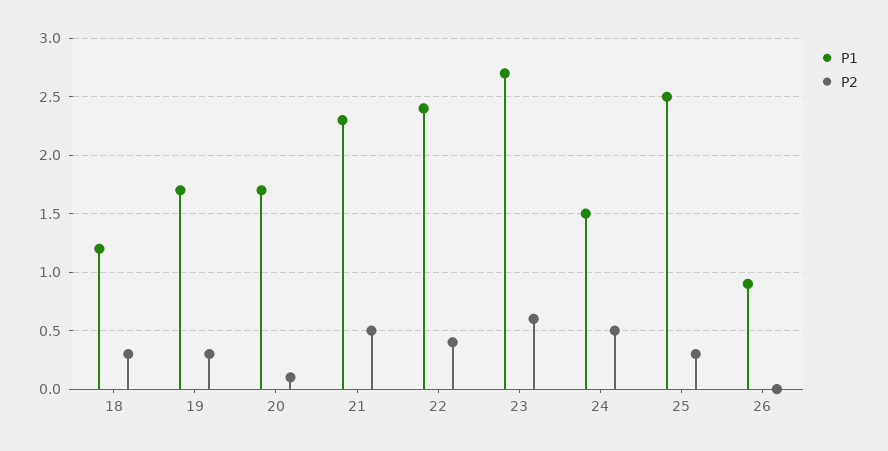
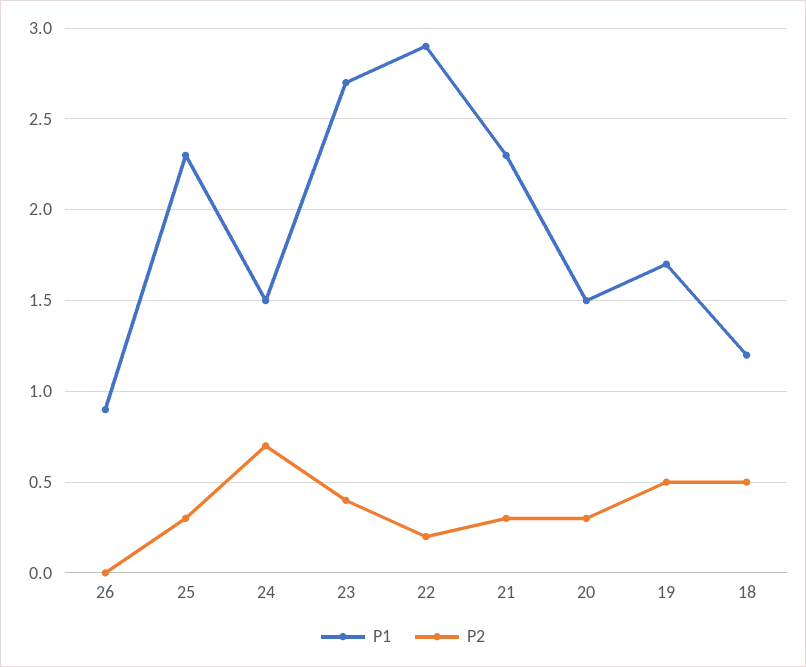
P2, 18: 0.3 -> 0.5
P2, 19: 0.3 -> 0.5
P1, 20: 1.7 -> 1.5
P2, 20: 0.1 -> 0.3
P2, 21: 0.5 -> 0.3
P1, 22: 2.4 -> 2.9
P2, 22: 0.4 -> 0.2
P2, 23: 0.6 -> 0.4
P2, 24: 0.5 -> 0.7
P1, 25: 2.5 -> 2.3

